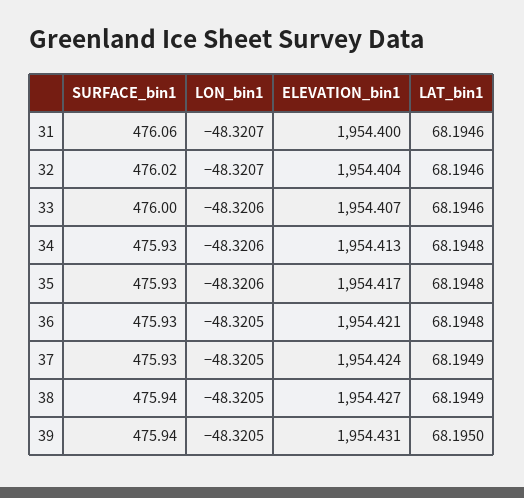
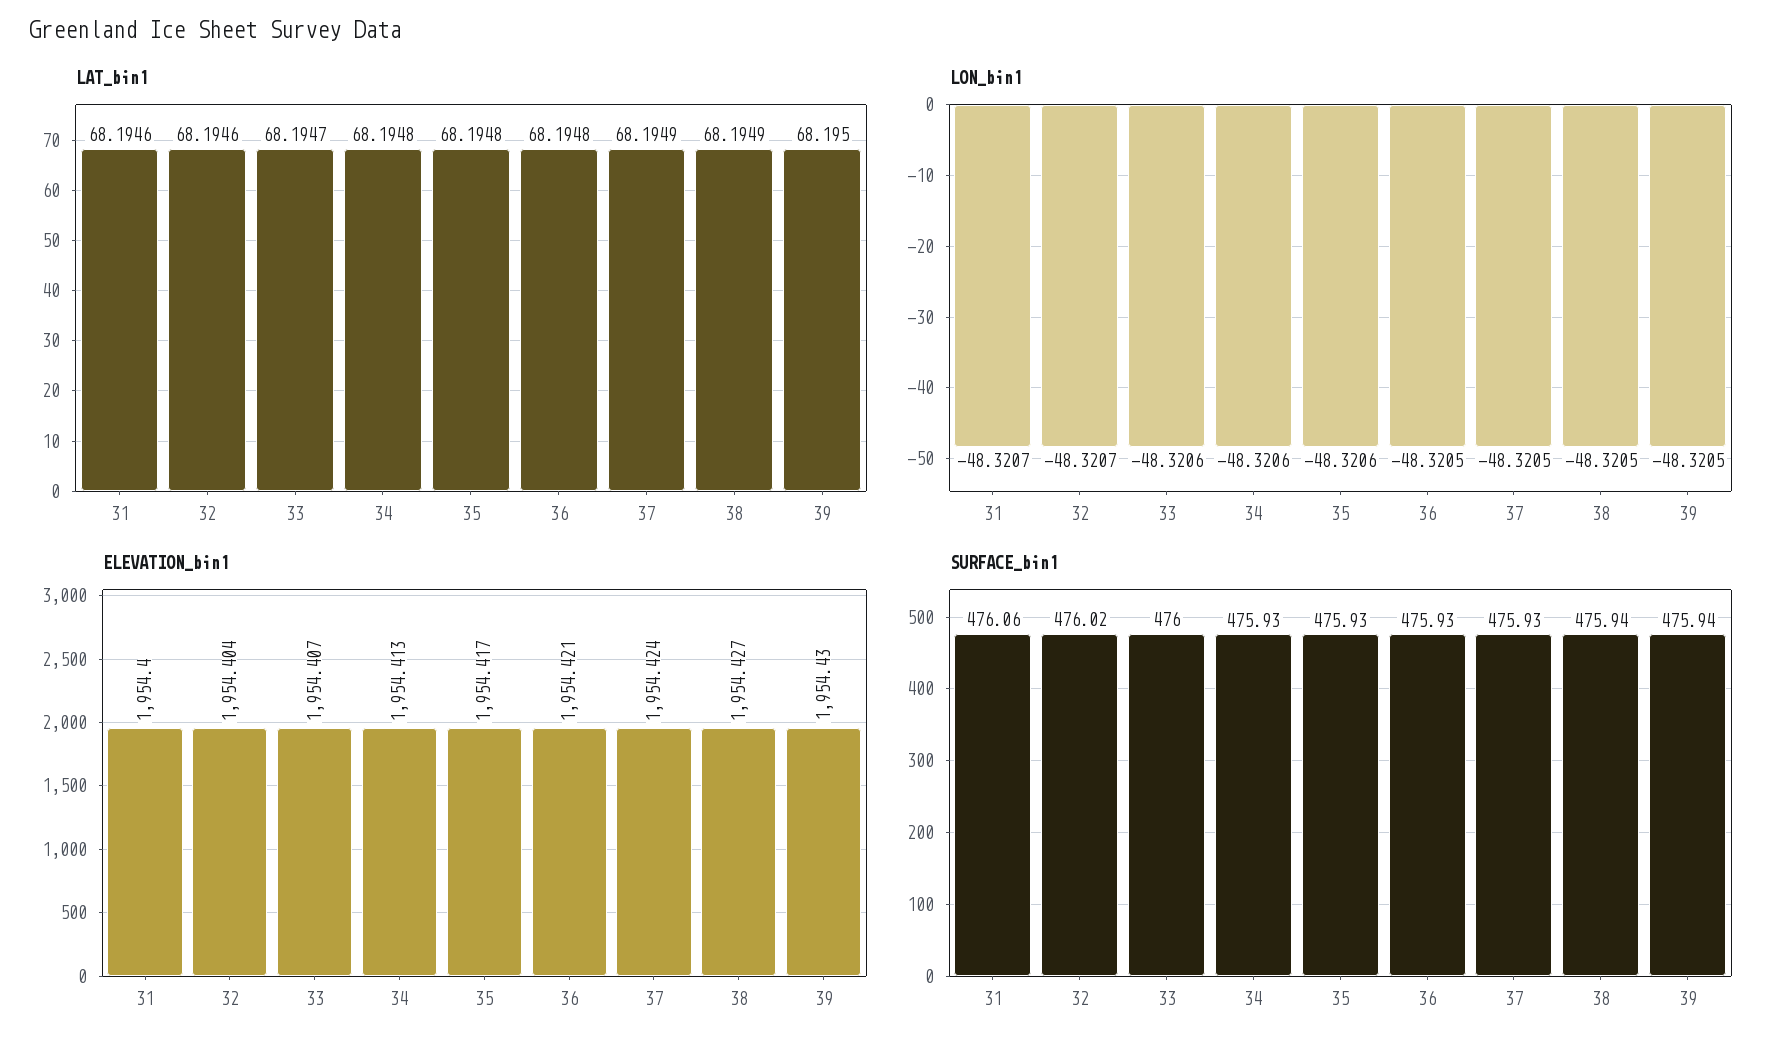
LAT_bin1, 33: 68.1946 -> 68.1947
ELEVATION_bin1, 39: 1954.431 -> 1954.43

